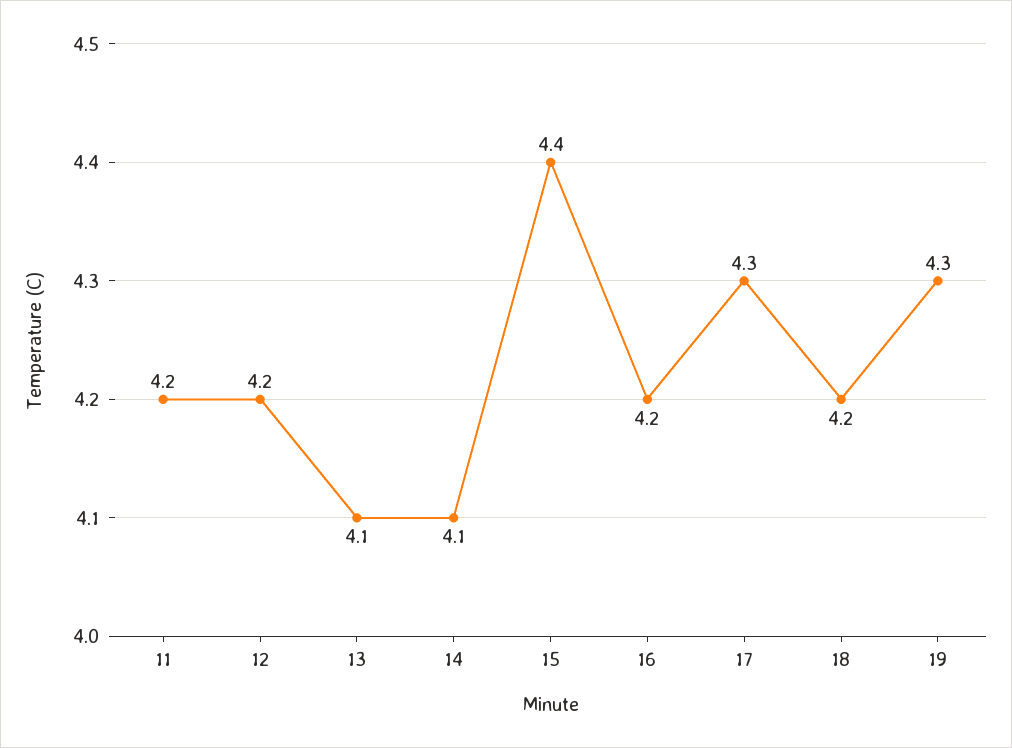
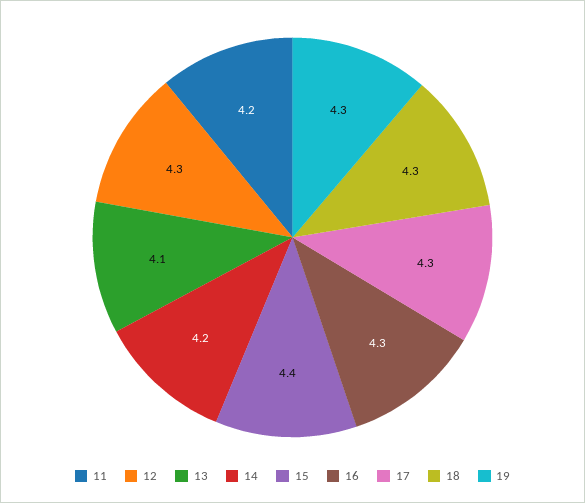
12: 4.2 -> 4.3
14: 4.1 -> 4.2
16: 4.2 -> 4.3
18: 4.2 -> 4.3

